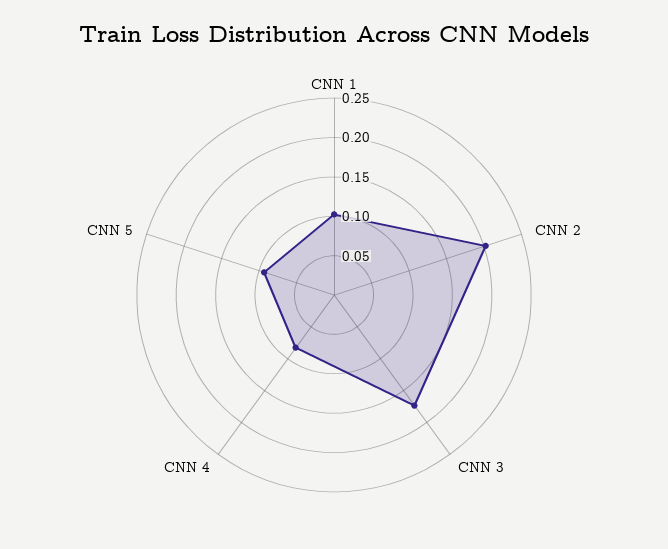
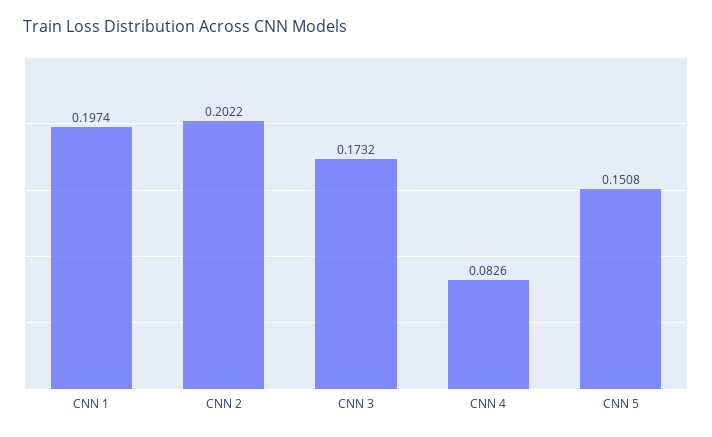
CNN 1: 0.1 -> 0.1974
CNN 5: 0.1 -> 0.1508

